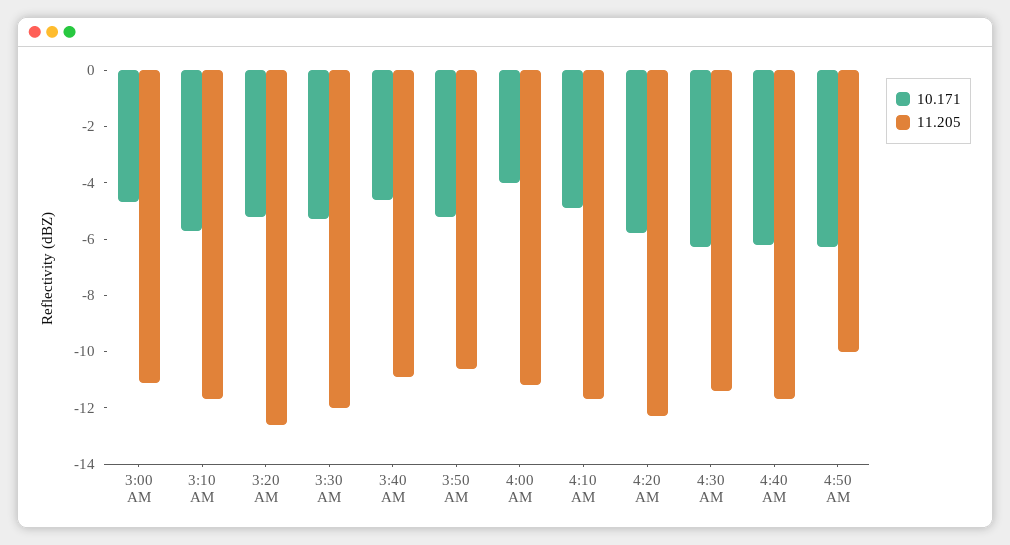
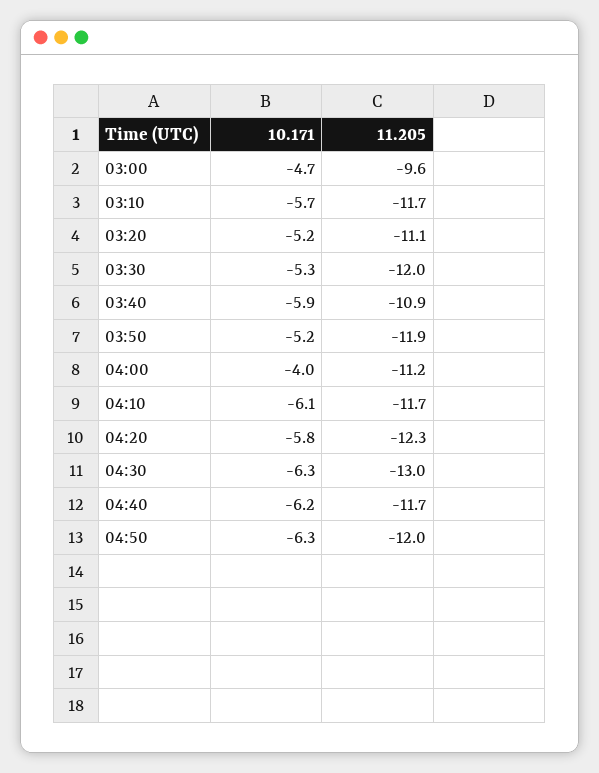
11.205, 3:00 AM: -11 -> -9.6
11.205, 3:20 AM: -12.5 -> -11.1
10.171, 3:40 AM: -4.5 -> -5.9
11.205, 3:50 AM: -10.5 -> -11.9
10.171, 4:10 AM: -5 -> -6.1
11.205, 4:30 AM: -11.5 -> -13
11.205, 4:50 AM: -10 -> -12

